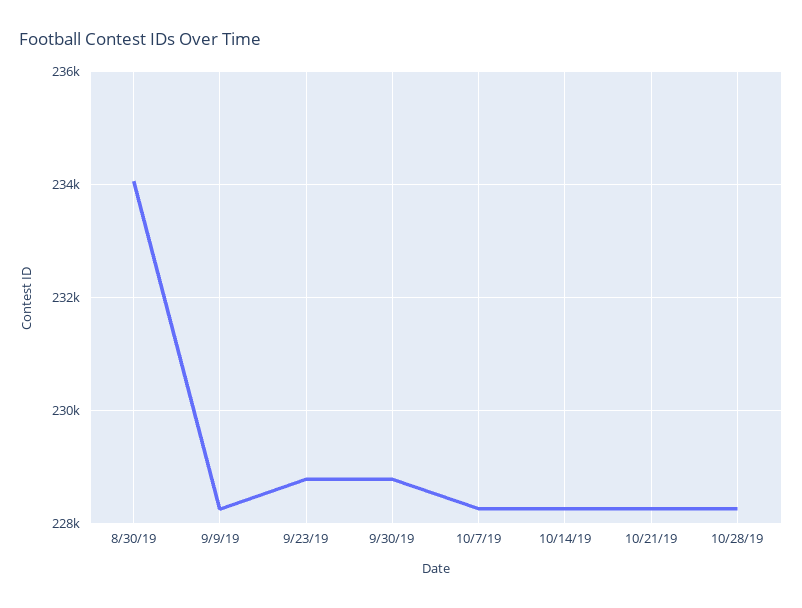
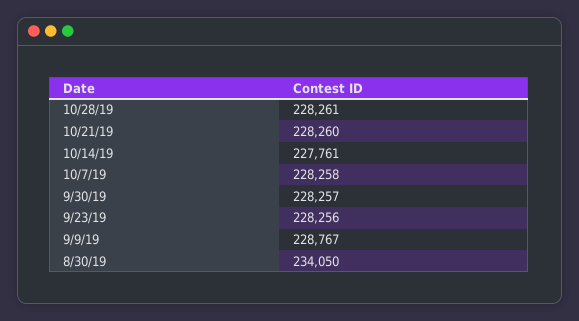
9/9/19: 228200 -> 228767
9/23/19: 228800 -> 228256
9/30/19: 228800 -> 228257
10/14/19: 228200 -> 227761

